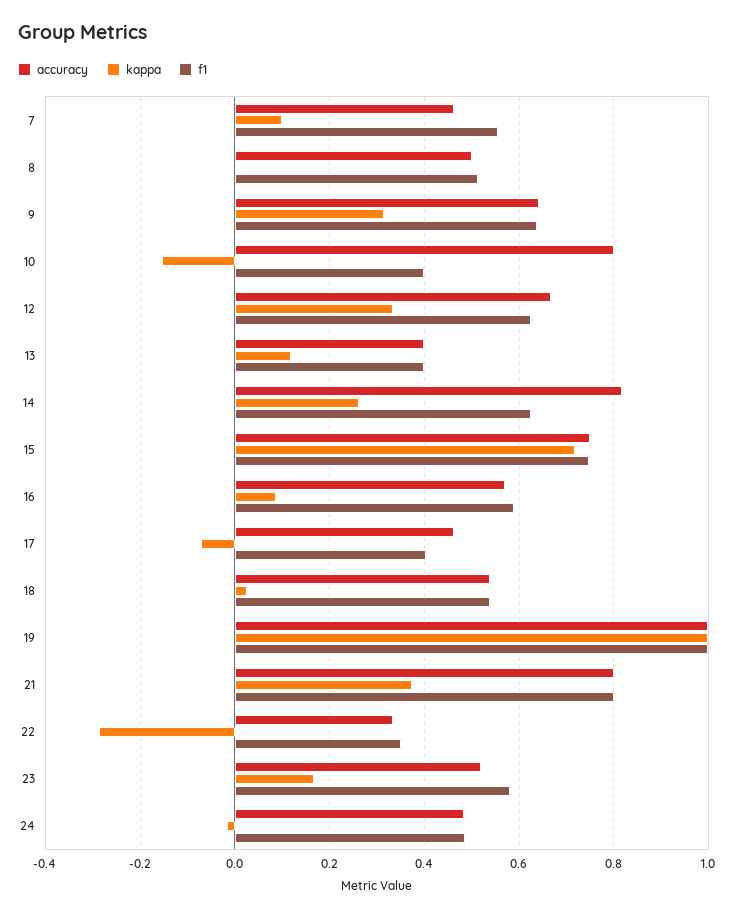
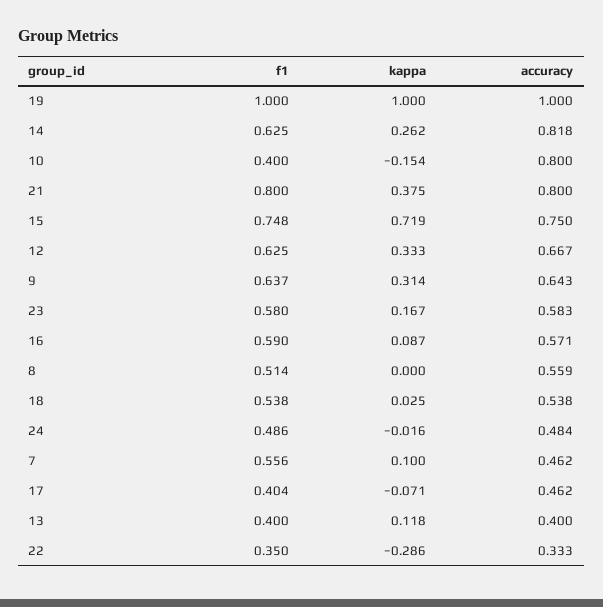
accuracy, 8: 0.5 -> 0.559
accuracy, 23: 0.52 -> 0.583

